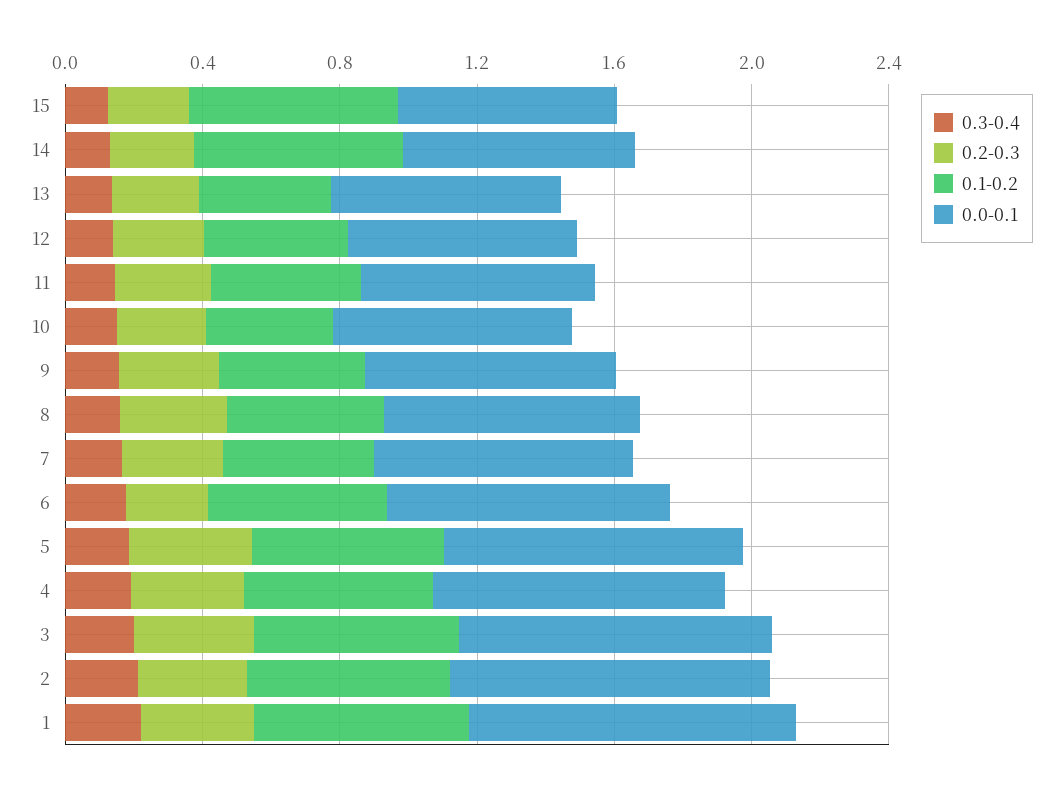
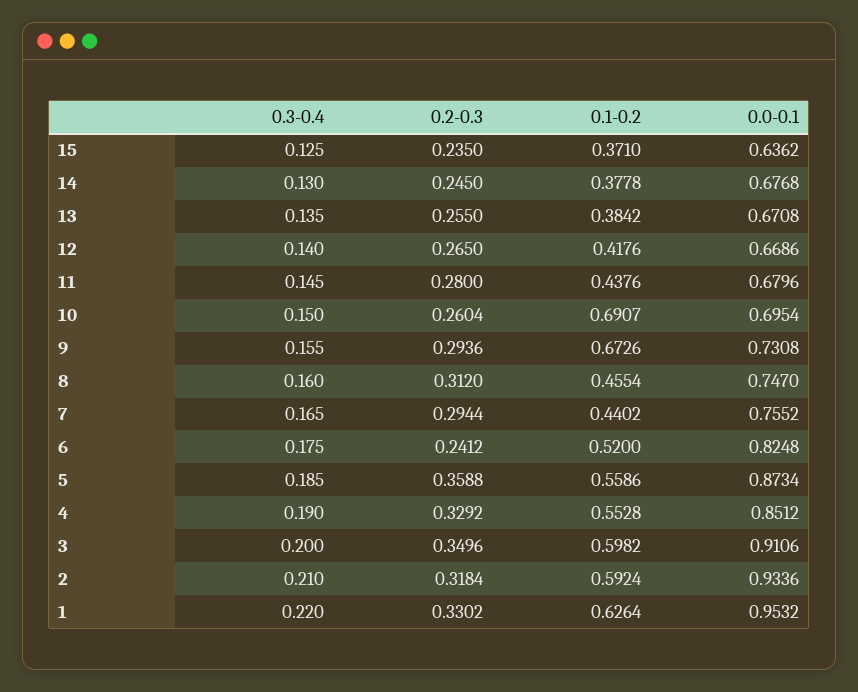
0.1-0.2, 15: 0.6 -> 0.371
0.1-0.2, 14: 0.6 -> 0.3778
0.1-0.2, 10: 0.4 -> 0.6907
0.1-0.2, 9: 0.4 -> 0.6726

